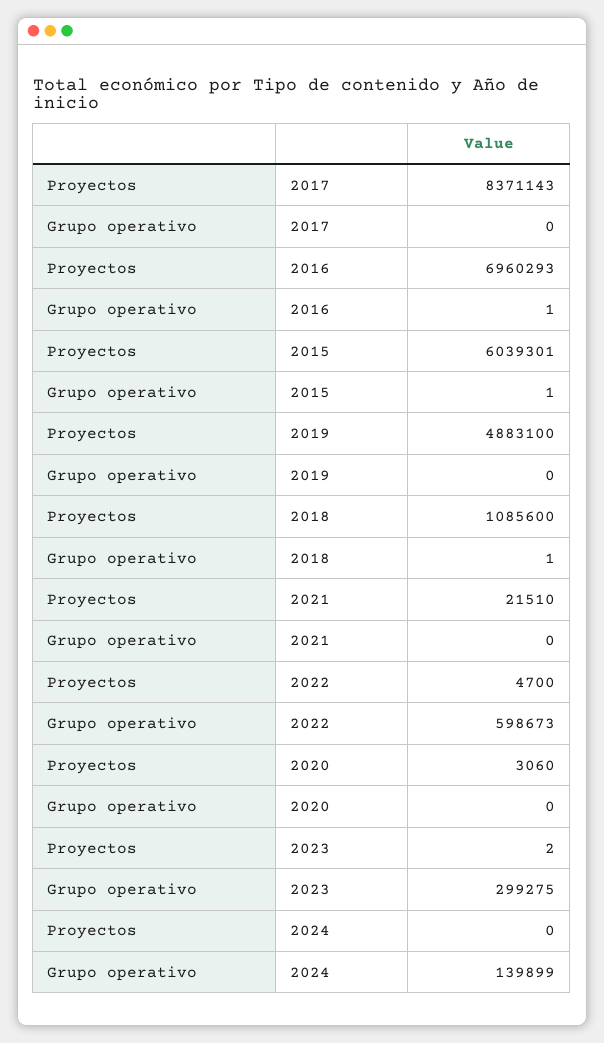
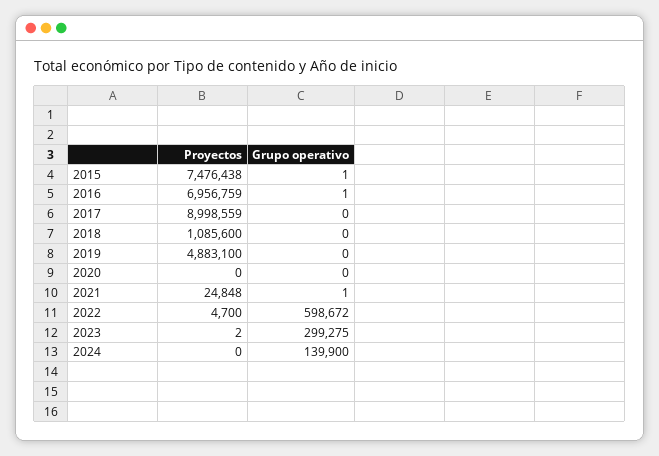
Proyectos, 2017: 8371143 -> 8998559
Proyectos, 2016: 6960293 -> 6956759
Proyectos, 2015: 6039301 -> 7476438
Grupo operativo, 2018: 1 -> 0
Proyectos, 2021: 21510 -> 24848
Grupo operativo, 2021: 0 -> 1
Grupo operativo, 2022: 598673 -> 598672
Proyectos, 2020: 3060 -> 0
Grupo operativo, 2024: 139899 -> 139900

